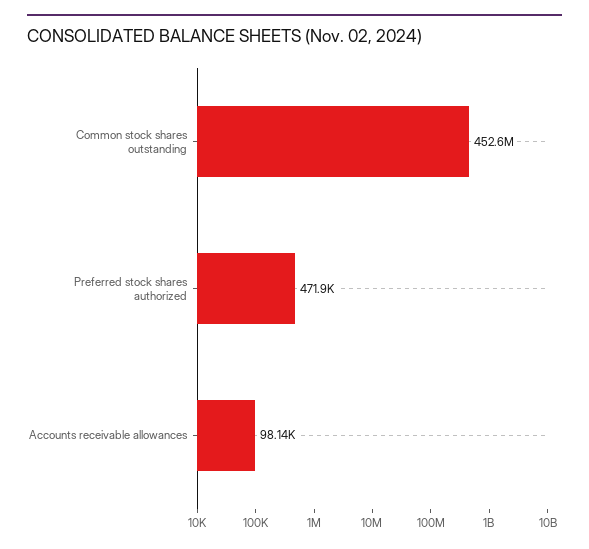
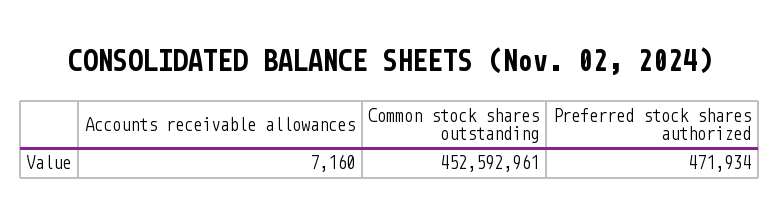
Accounts receivable allowances: 98140 -> 7160

